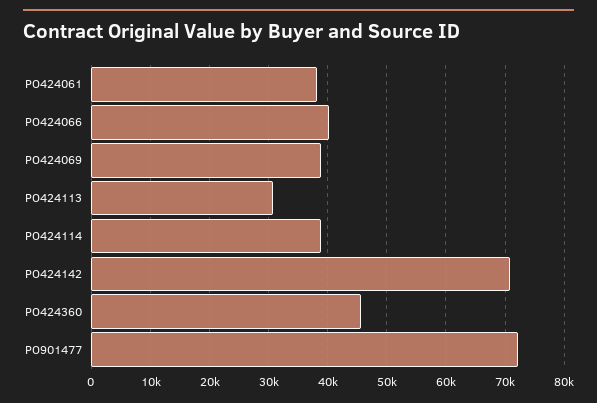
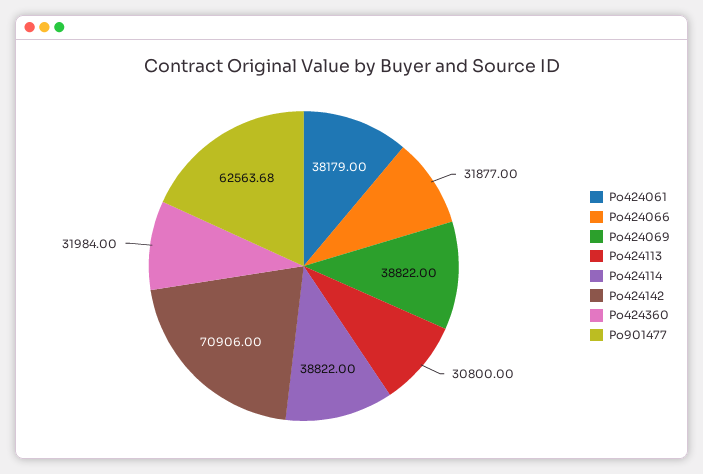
PO424066: 40000 -> 31877
PO424360: 46000 -> 31984
PO901477: 72000 -> 62563.68

